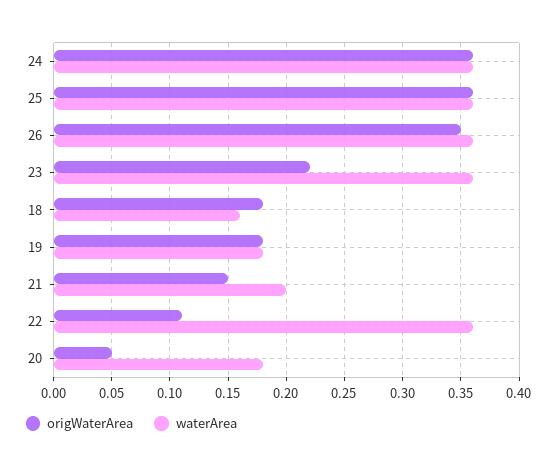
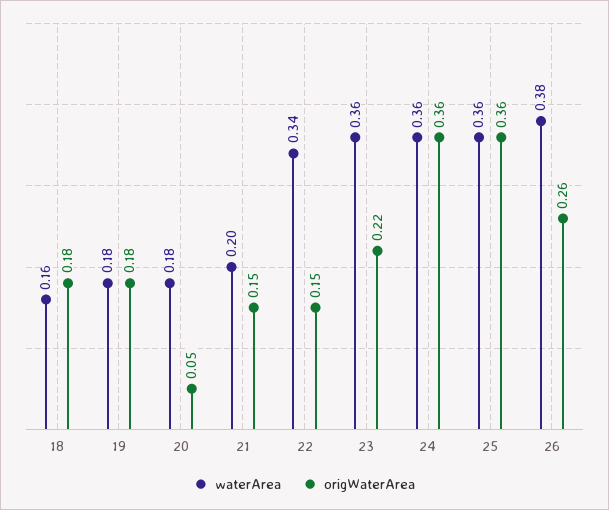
origWaterArea, 26: 0.35 -> 0.26
waterArea, 26: 0.36 -> 0.38
origWaterArea, 22: 0.11 -> 0.15
waterArea, 22: 0.36 -> 0.34

